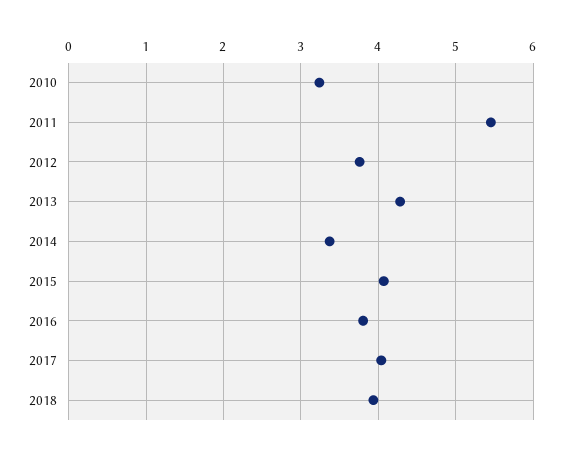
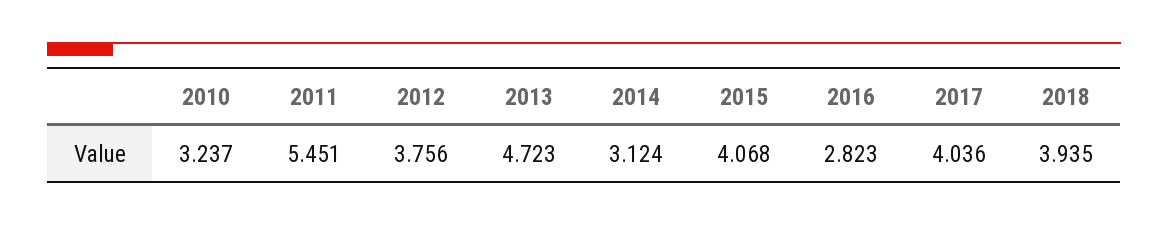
2013: 4.3 -> 4.723
2014: 3.4 -> 3.124
2016: 3.8 -> 2.823

